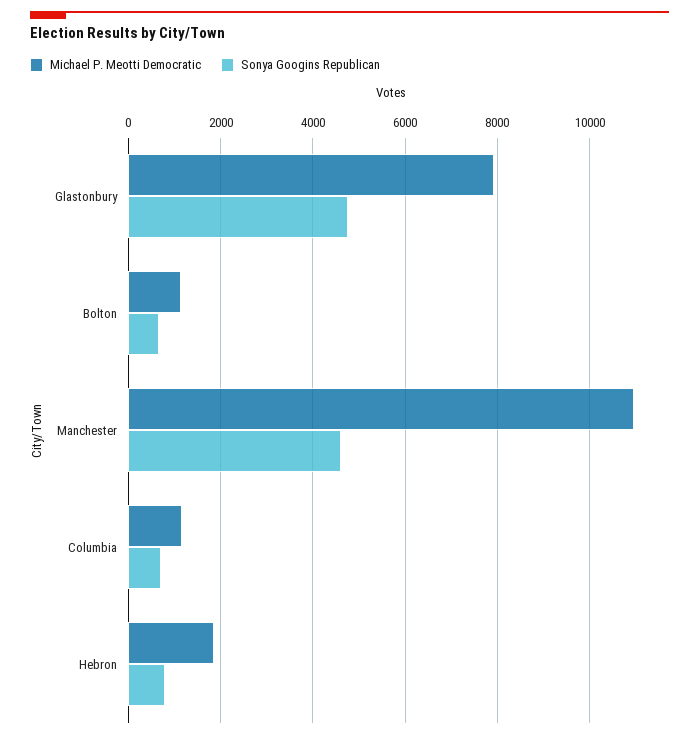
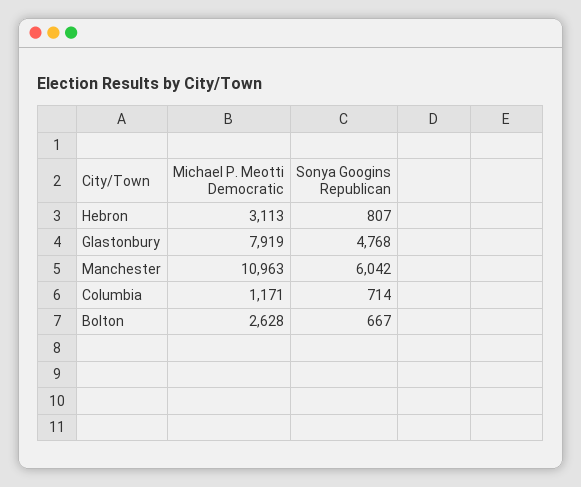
Michael P. Meotti Democratic, Bolton: 1200 -> 2628
Sonya Googins Republican, Manchester: 4600 -> 6042
Michael P. Meotti Democratic, Hebron: 1800 -> 3113

